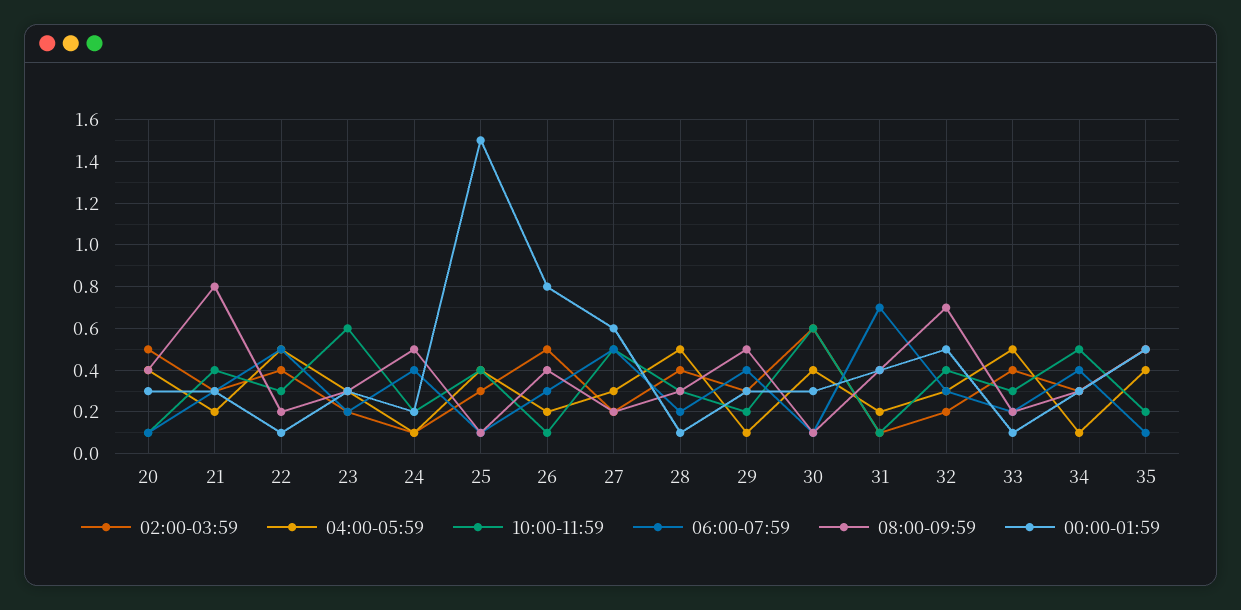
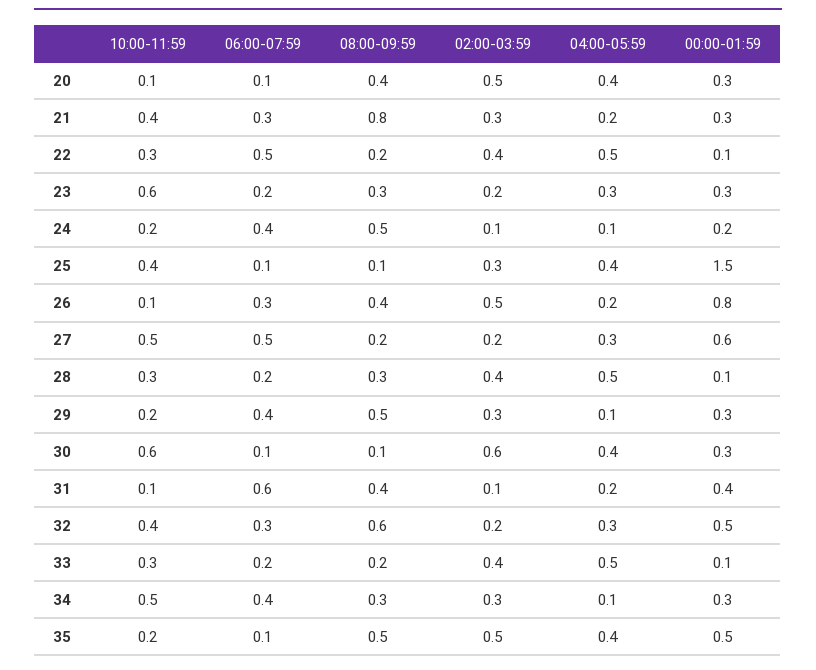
06:00-07:59, 31: 0.7 -> 0.6
08:00-09:59, 32: 0.7 -> 0.6

